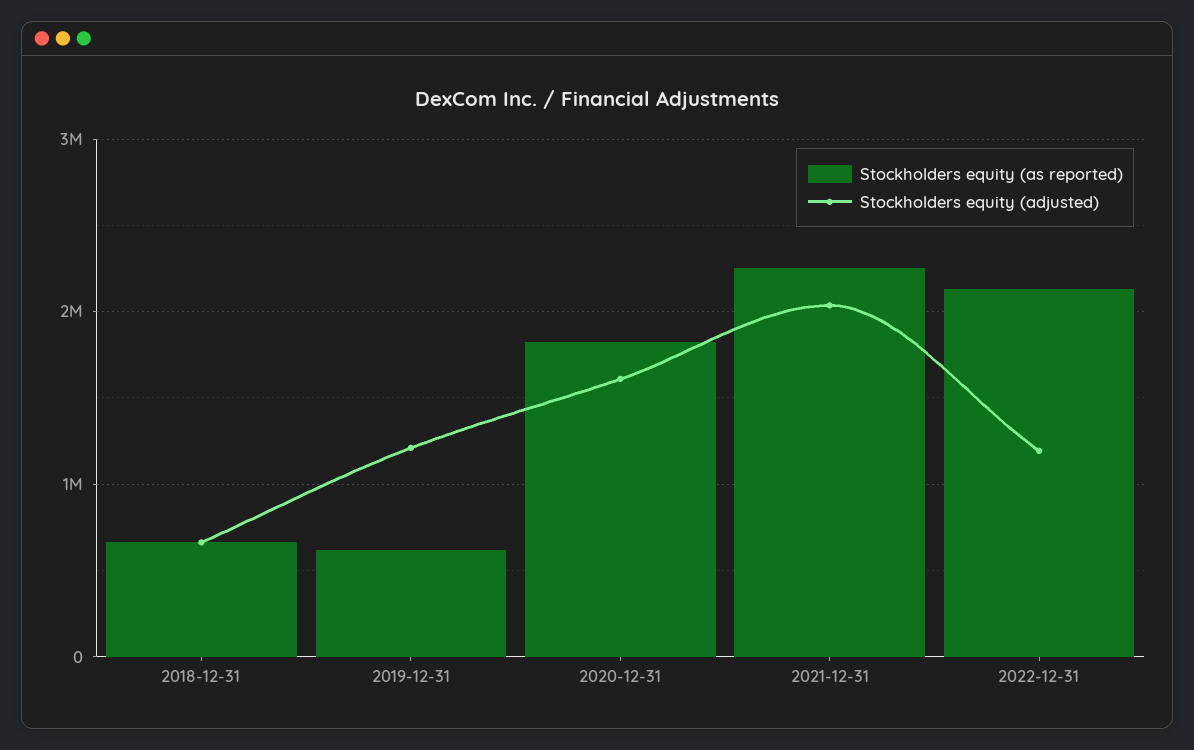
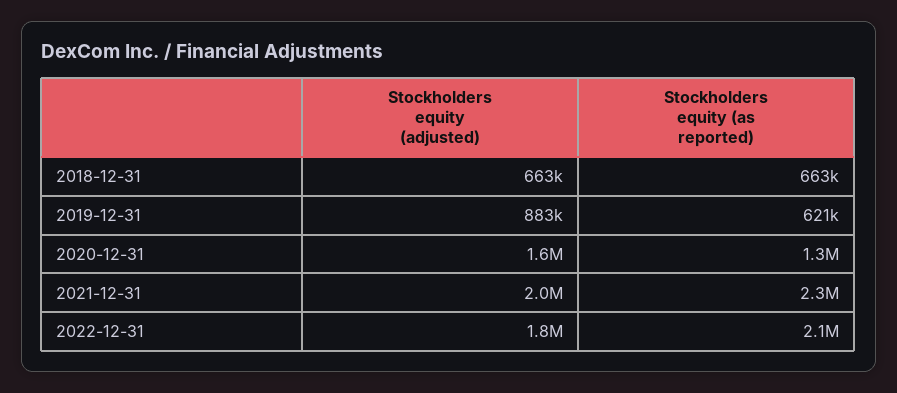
Stockholders equity (adjusted), 2019-12-31: 1200000 -> 883000
Stockholders equity (as reported), 2020-12-31: 1800000 -> 1300000
Stockholders equity (adjusted), 2022-12-31: 1200000 -> 1800000

